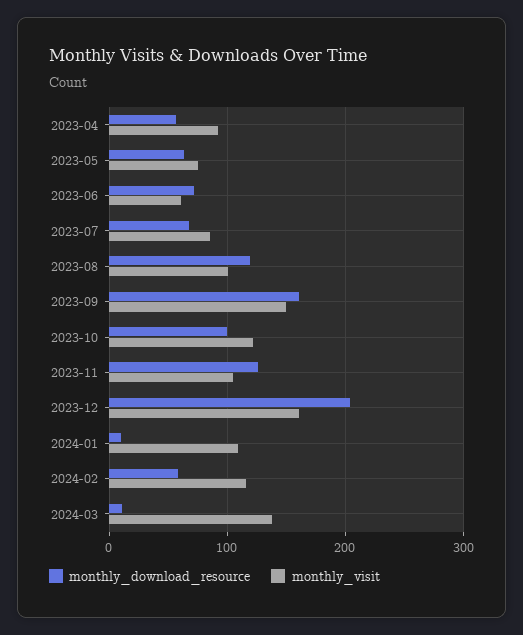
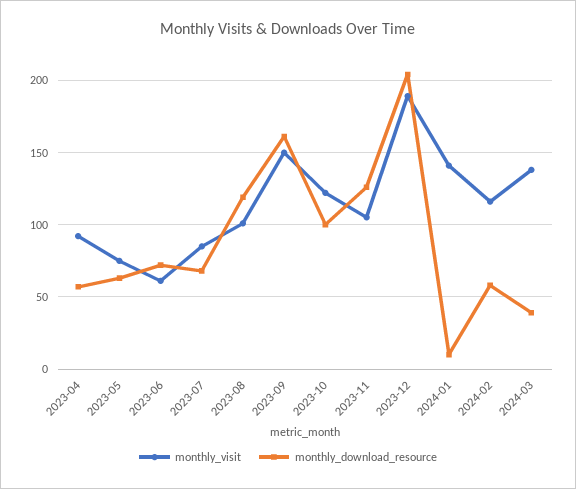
monthly_visit, 2023-12: 160 -> 190
monthly_visit, 2024-01: 110 -> 140
monthly_download_resource, 2024-03: 10 -> 40

